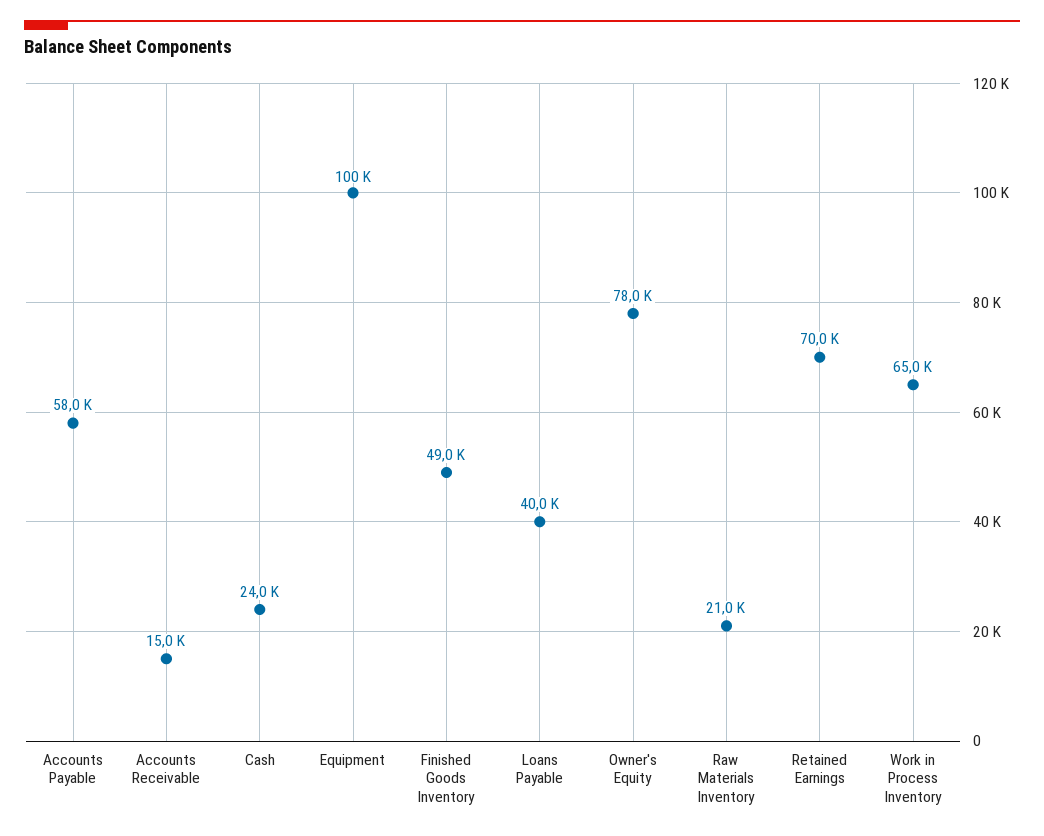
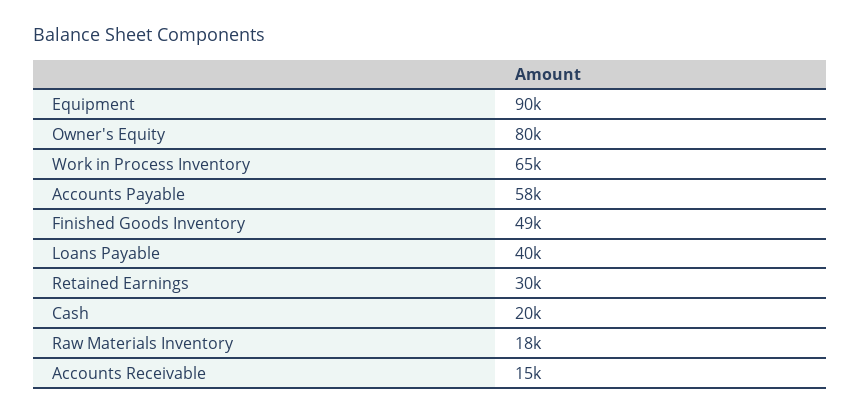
Cash: 24000 -> 20000
Equipment: 100000 -> 90000
Owner's Equity: 78000 -> 80000
Raw Materials Inventory: 21000 -> 18000
Retained Earnings: 70000 -> 30000

